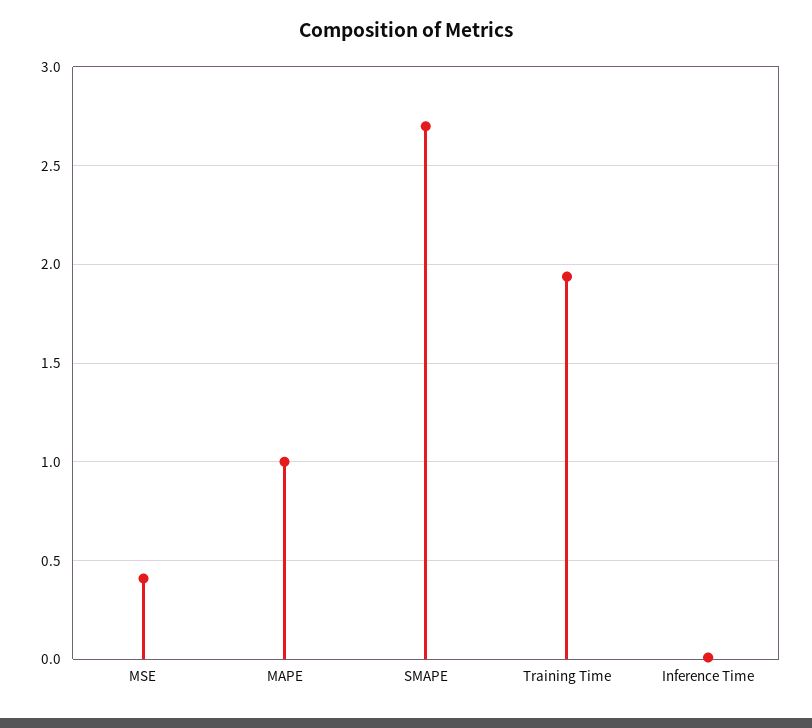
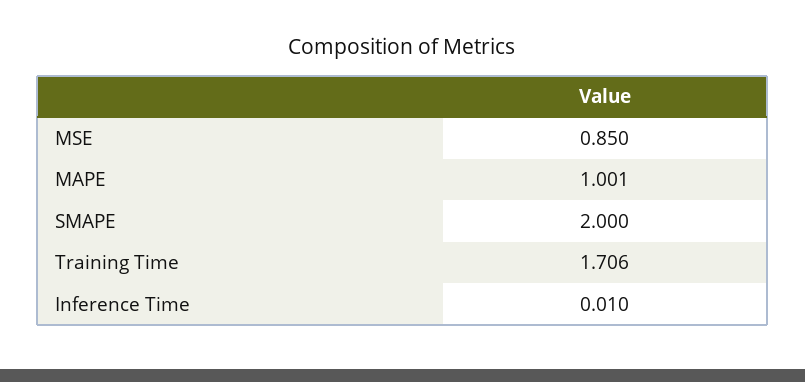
MSE: 0.4 -> 0.85
SMAPE: 2.7 -> 2
Training Time: 1.95 -> 1.706

